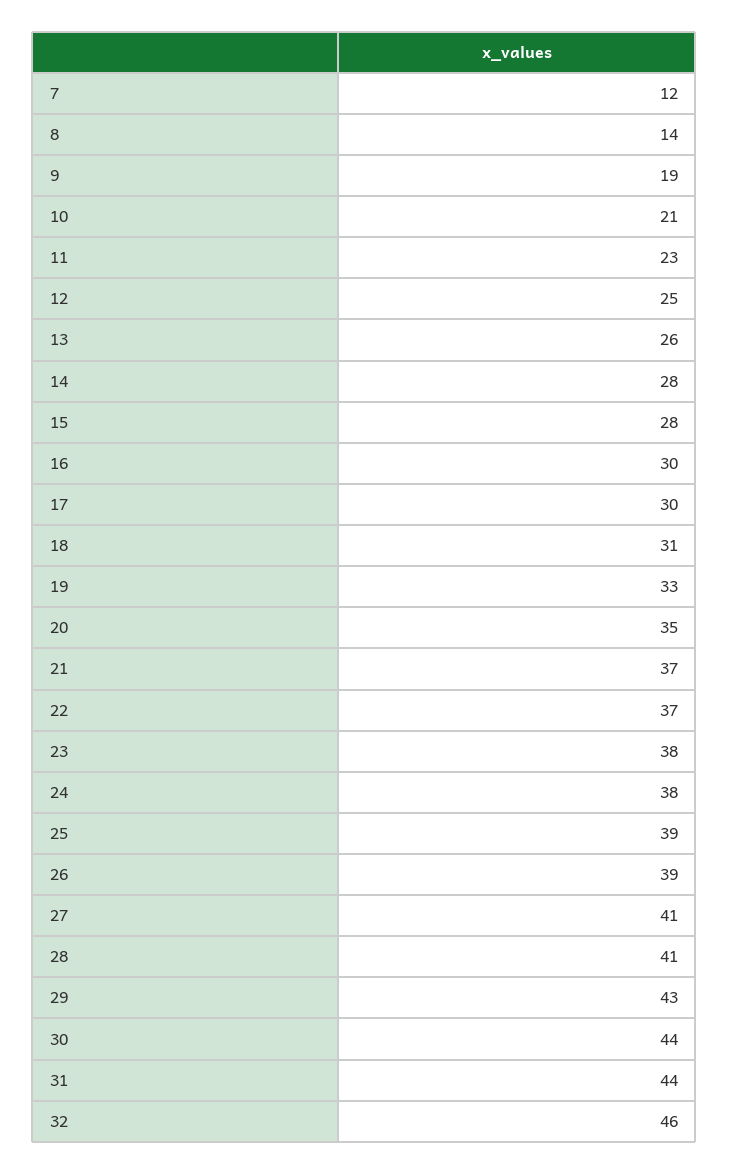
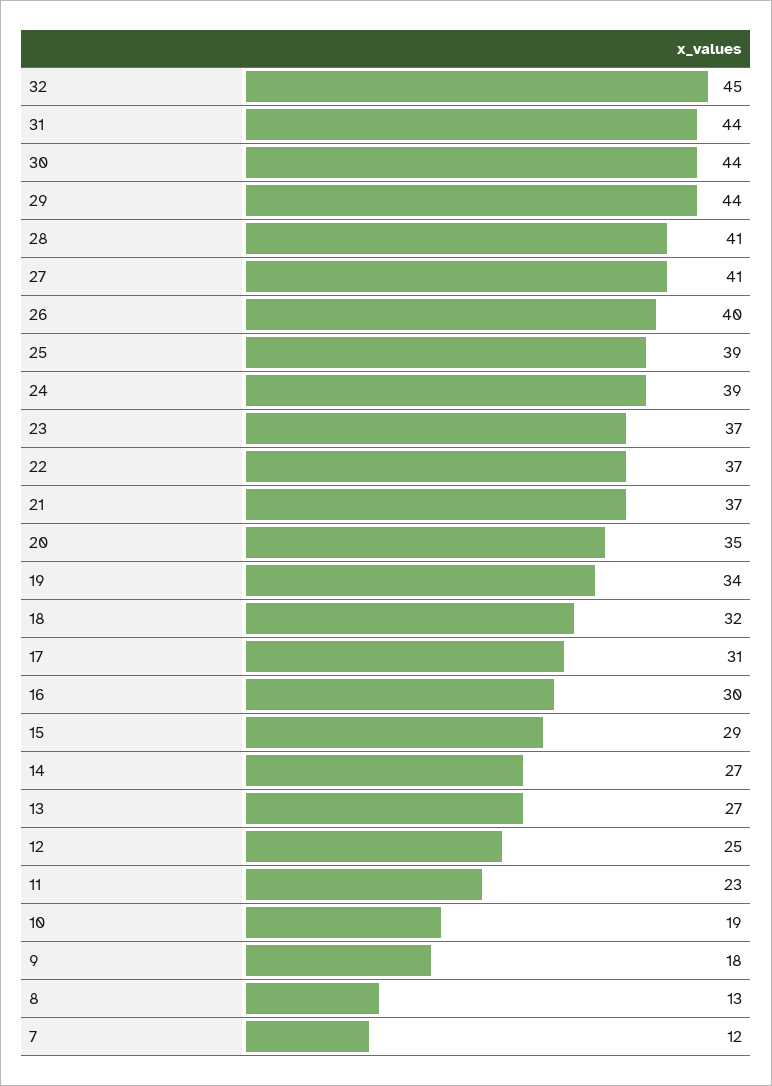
8: 14 -> 13
9: 19 -> 18
10: 21 -> 19
13: 26 -> 27
14: 28 -> 27
15: 28 -> 29
17: 30 -> 31
18: 31 -> 32
19: 33 -> 34
23: 38 -> 37
24: 38 -> 39
26: 39 -> 40
29: 43 -> 44
32: 46 -> 45

